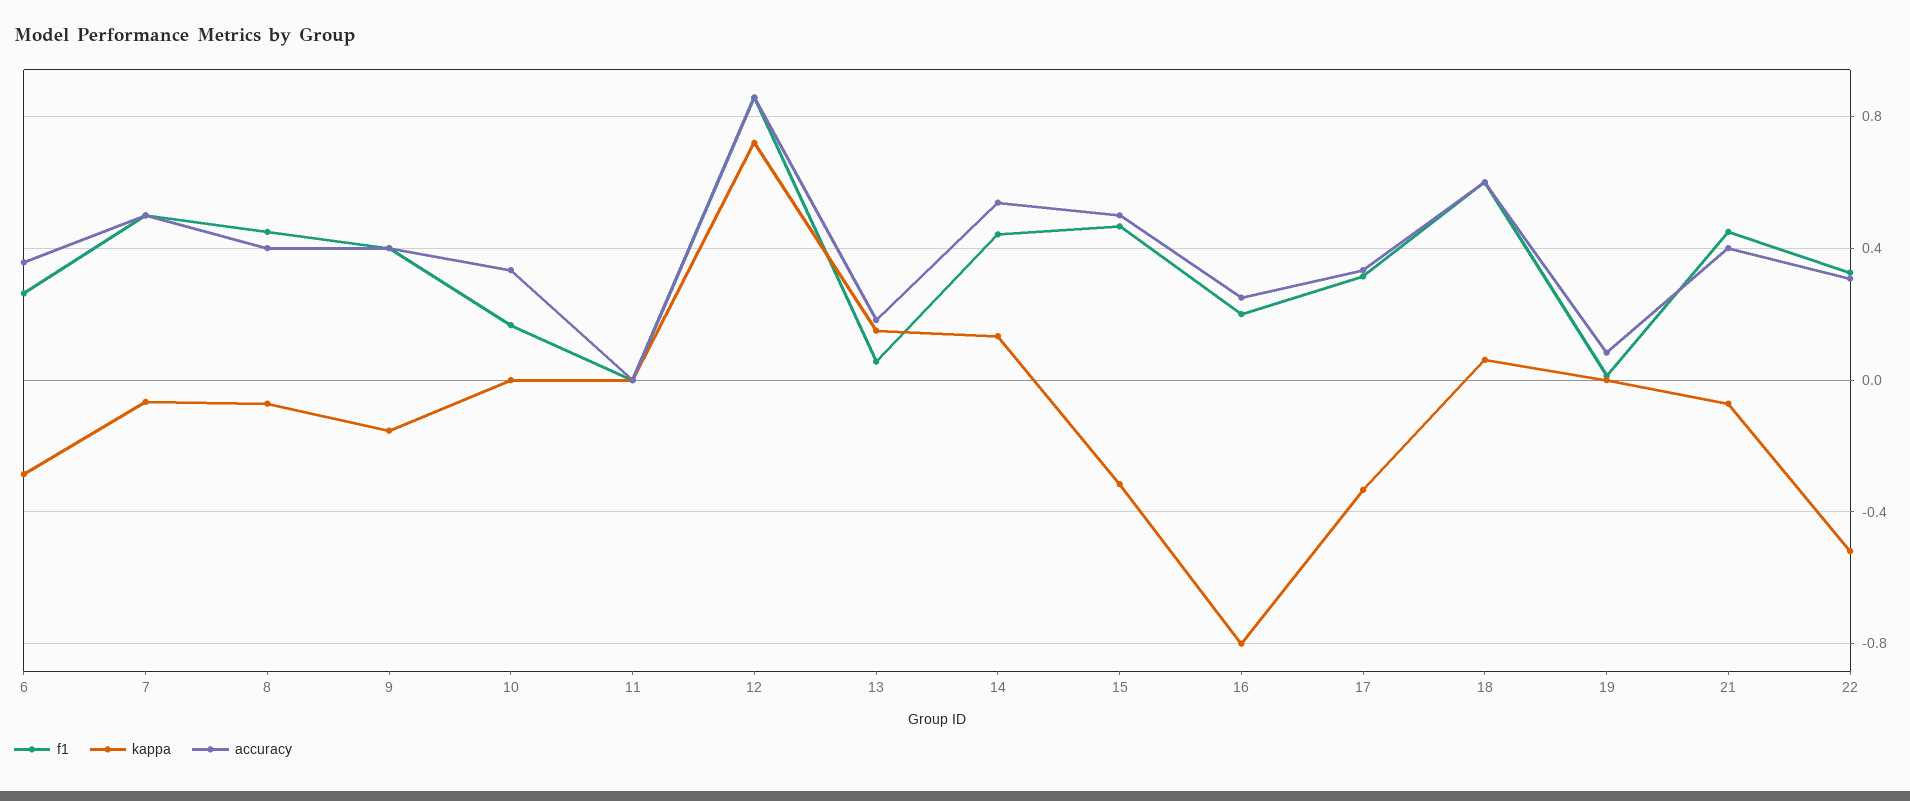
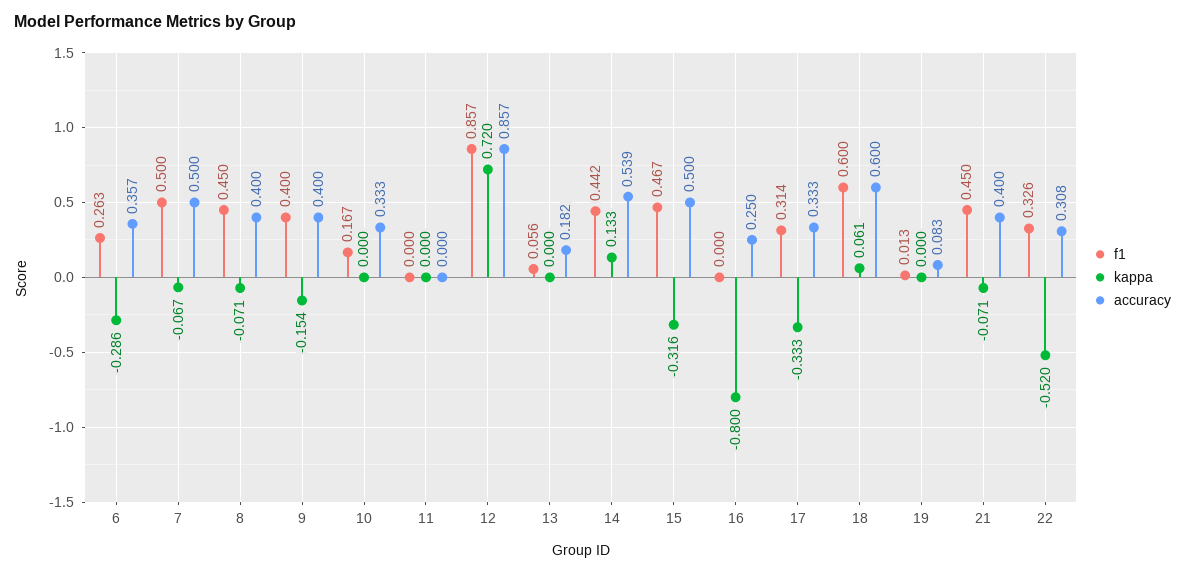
kappa, 13: 0.15 -> 0
f1, 16: 0.2 -> 0

